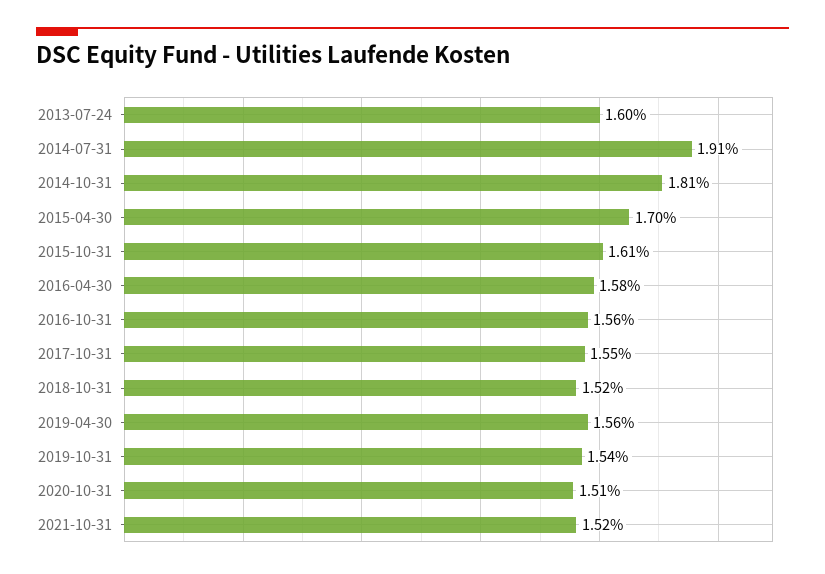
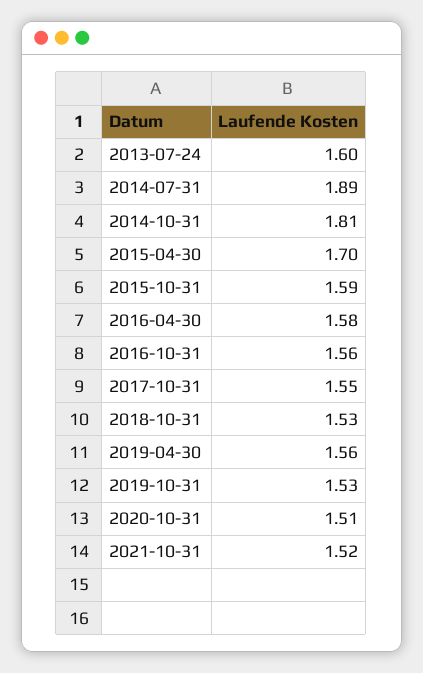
2014-07-31: 1.91 -> 1.89
2015-10-31: 1.61 -> 1.59
2018-10-31: 1.52 -> 1.53
2019-10-31: 1.54 -> 1.53

